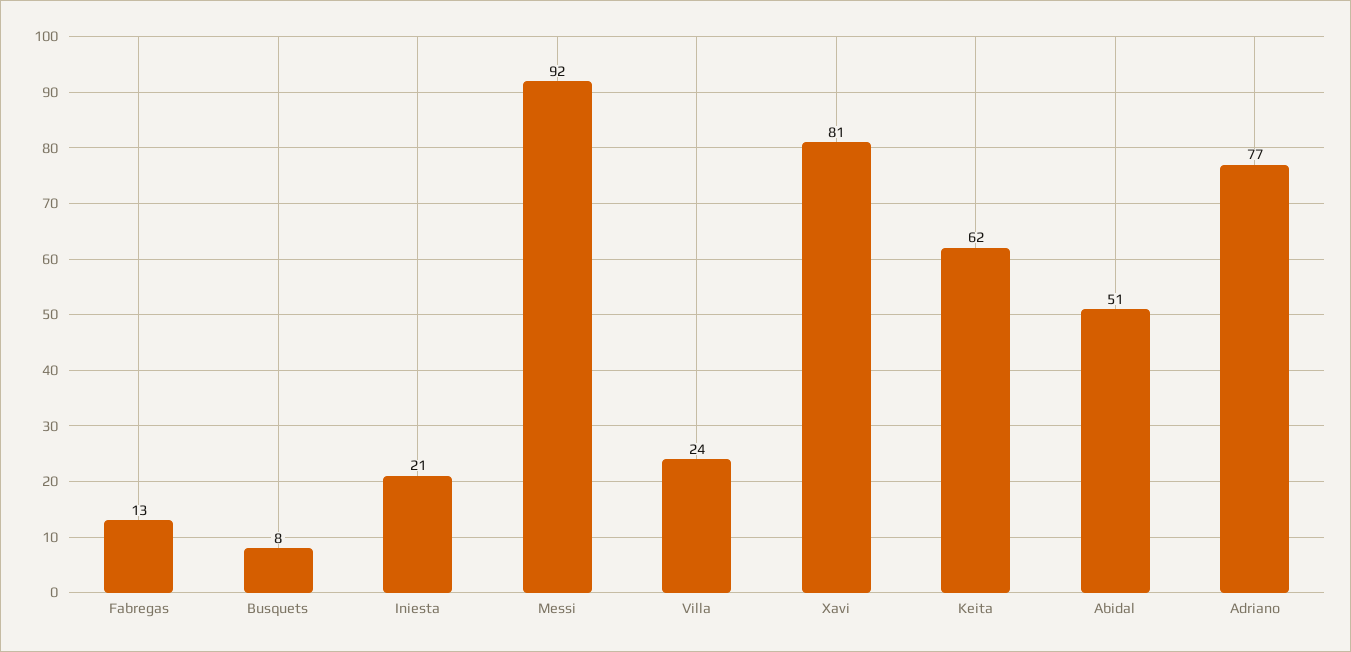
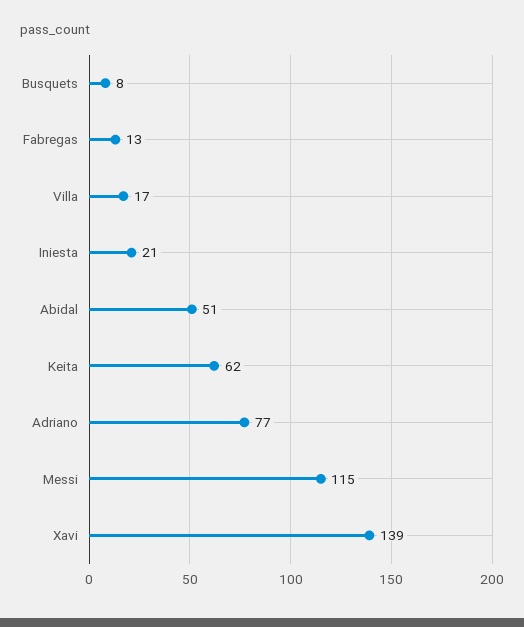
Messi: 92 -> 115
Villa: 24 -> 17
Xavi: 81 -> 139

